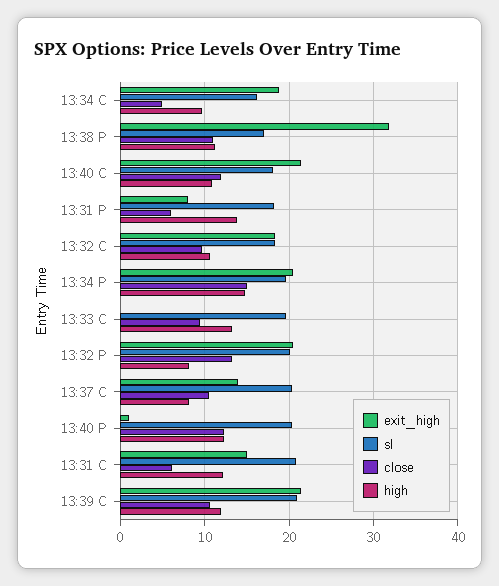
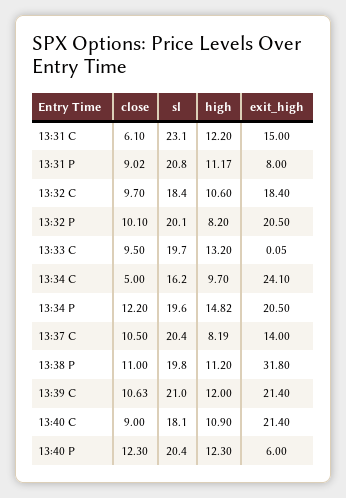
exit_high, 13:34 C: 19 -> 24.1
sl, 13:38 P: 17 -> 19.8
close, 13:40 C: 12 -> 9
sl, 13:31 P: 18 -> 20.8
close, 13:31 P: 6 -> 9.02
high, 13:31 P: 14 -> 11.17
close, 13:34 P: 15 -> 12.2
close, 13:32 P: 13 -> 10.1
exit_high, 13:40 P: 1 -> 6
sl, 13:31 C: 21 -> 23.1

